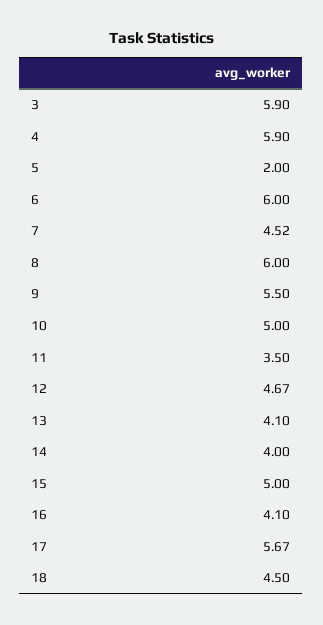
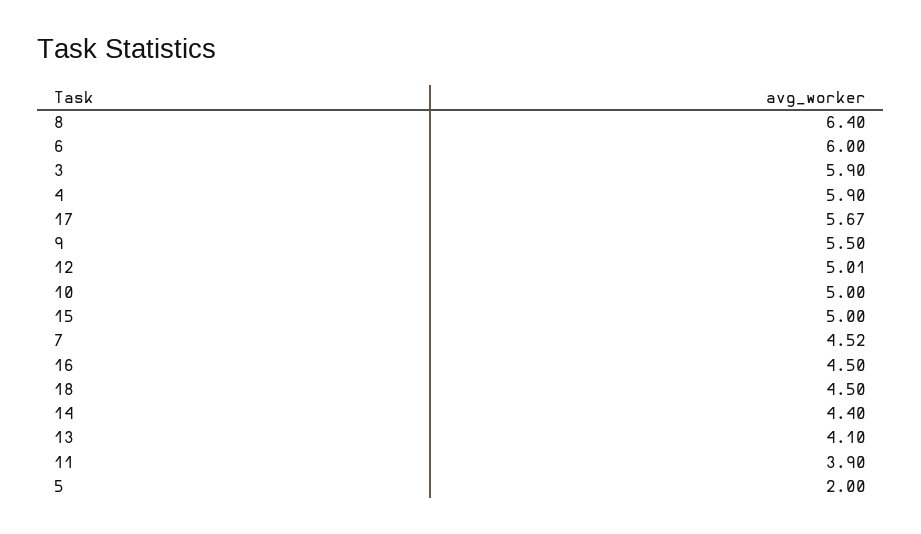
8: 6 -> 6.4
11: 3.5 -> 3.9
12: 4.67 -> 5.01
14: 4 -> 4.4
16: 4.1 -> 4.5

